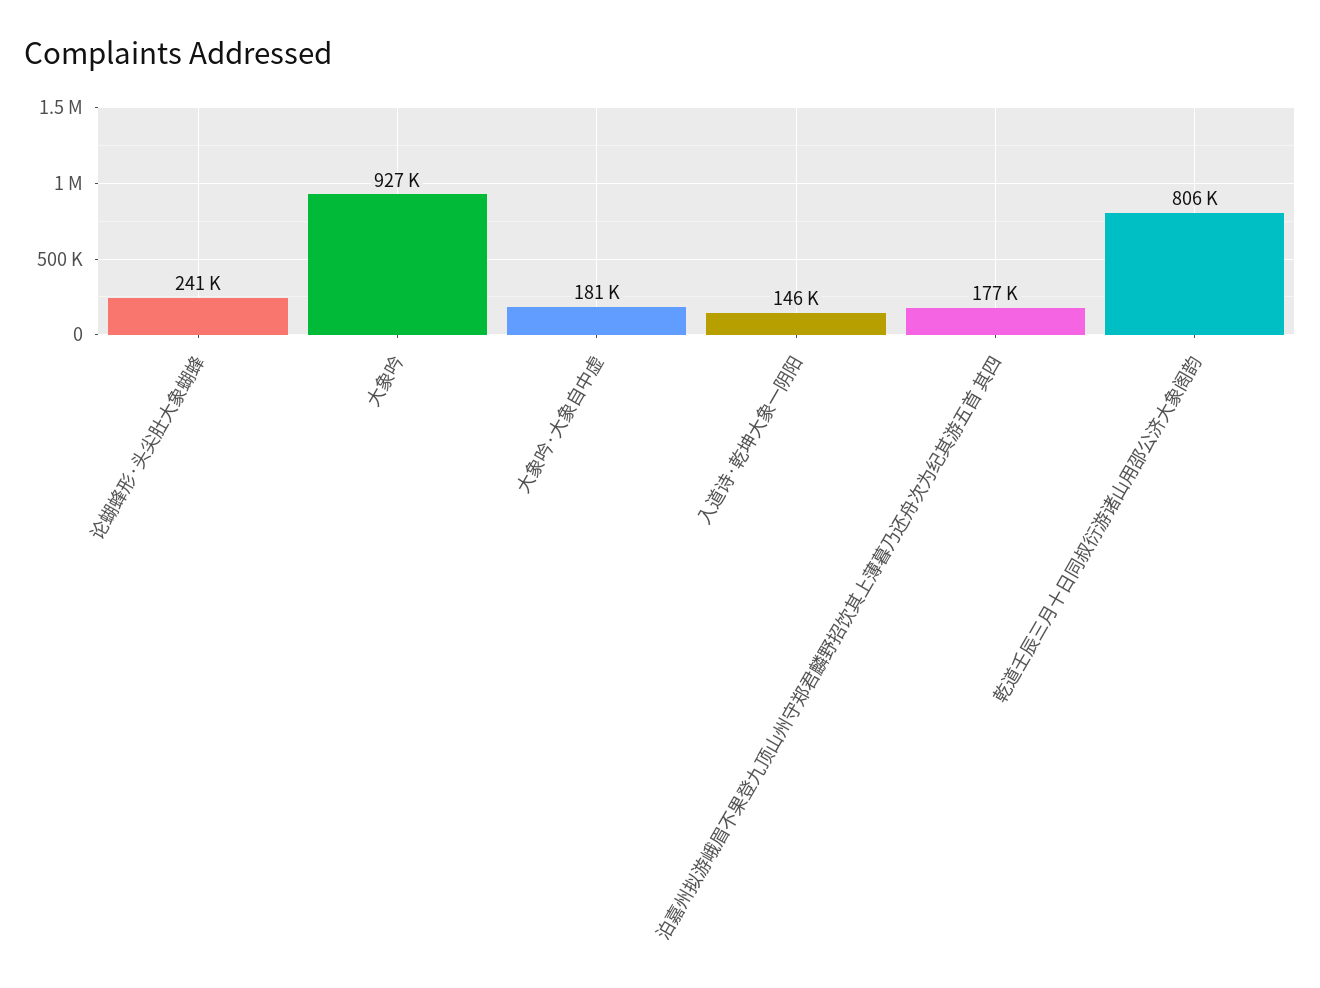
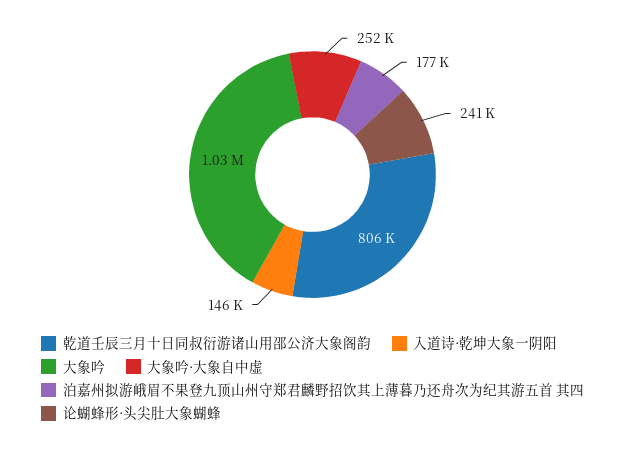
大象吟: 927000 -> 1030000
大象吟·大象自中虚: 181000 -> 252000

